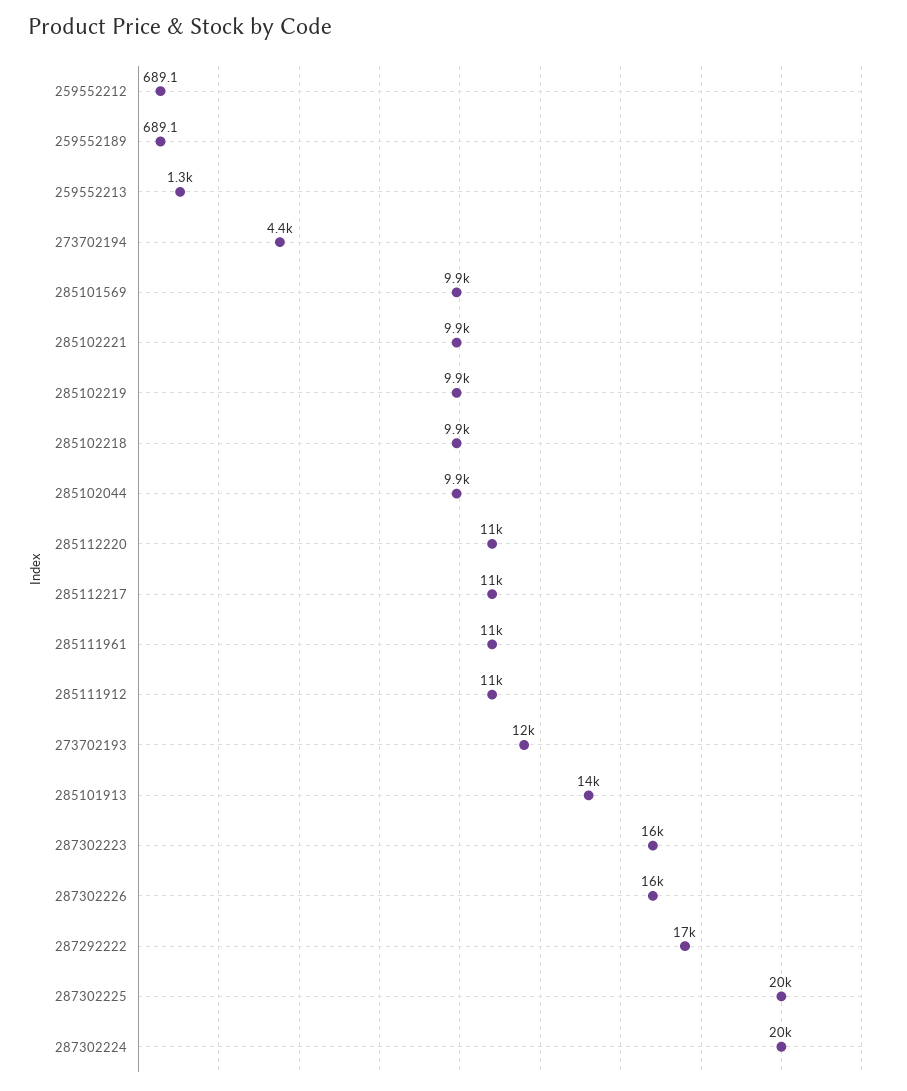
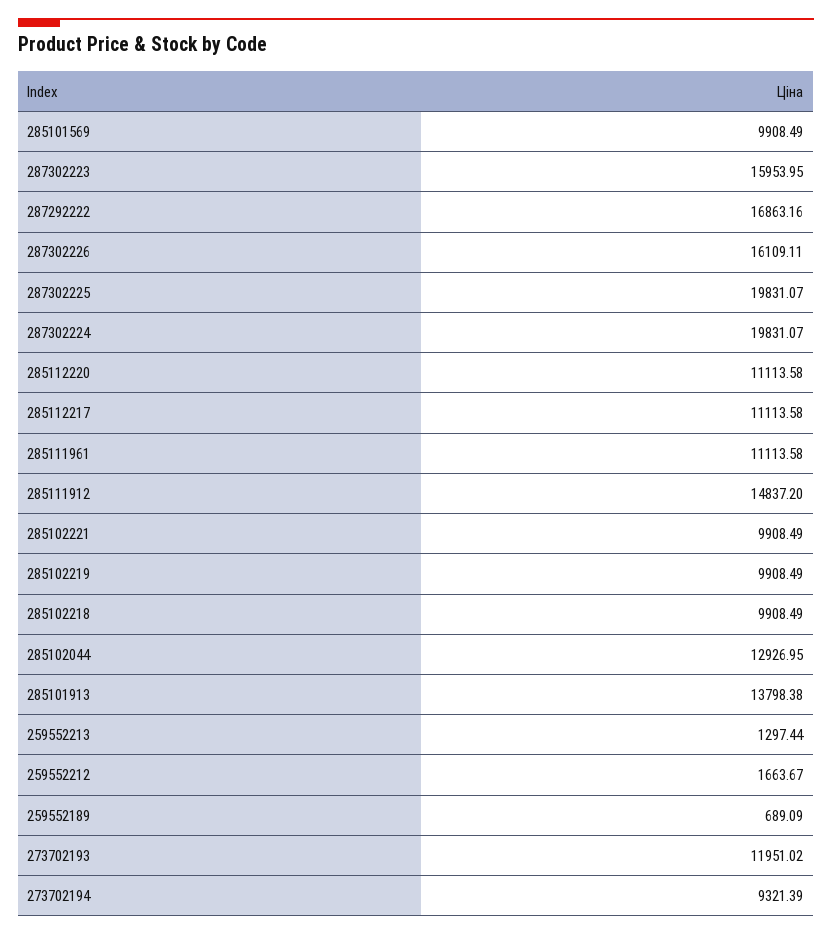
259552212: 689.1 -> 1663.67
273702194: 4400 -> 9321.39
285102044: 9900 -> 12926.95
285111912: 11000 -> 14837.2

